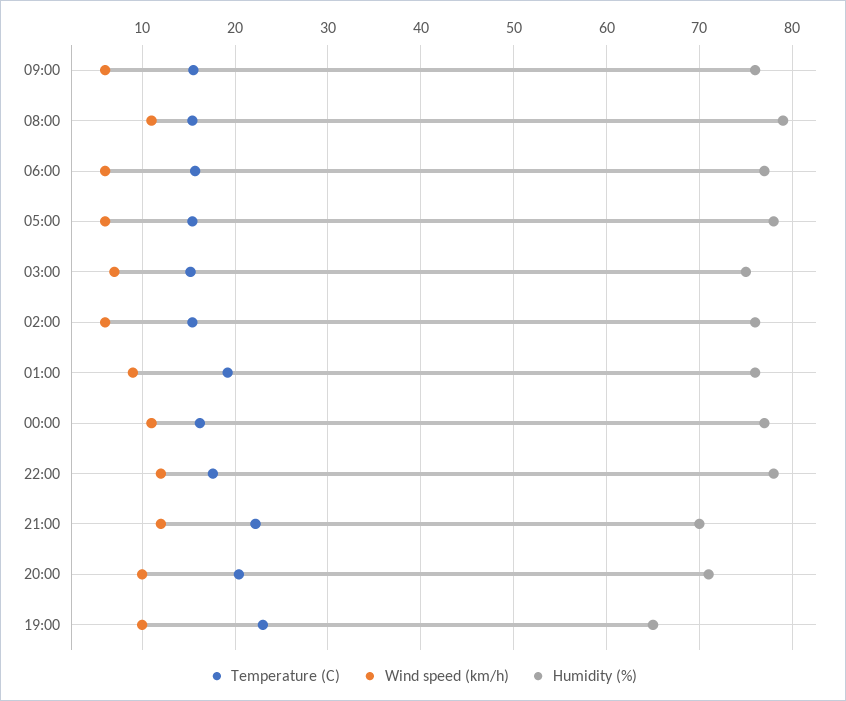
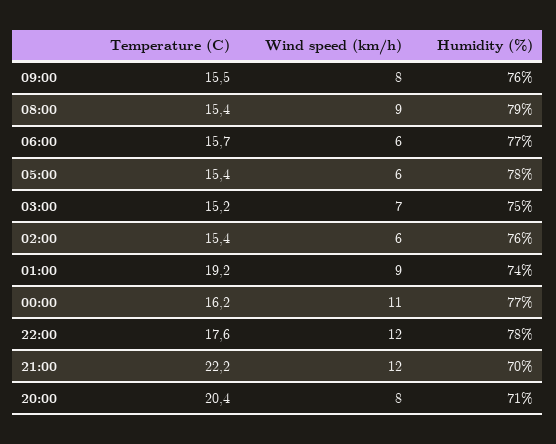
Wind speed (km/h), 09:00: 6 -> 8
Wind speed (km/h), 08:00: 11 -> 9
Humidity (%), 01:00: 76 -> 74
Wind speed (km/h), 20:00: 10 -> 8
Temperature (C), 19:00: 23 -> none
Wind speed (km/h), 19:00: 10 -> none
Humidity (%), 19:00: 65 -> none

